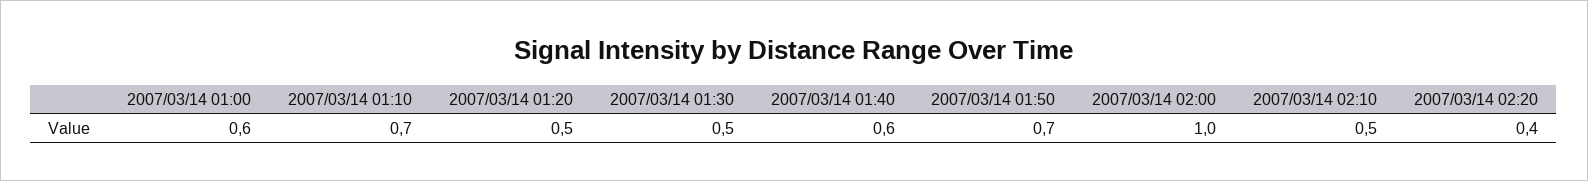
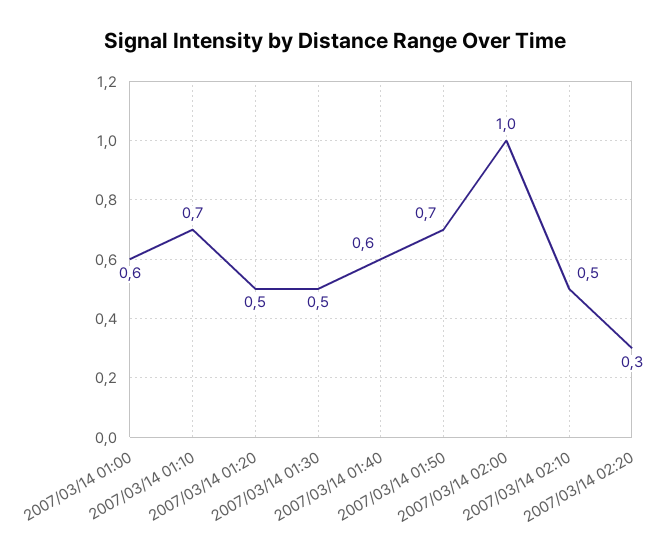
2007/03/14 02:20: 0.4 -> 0.3

